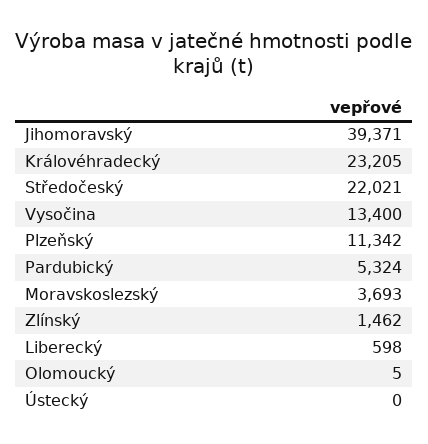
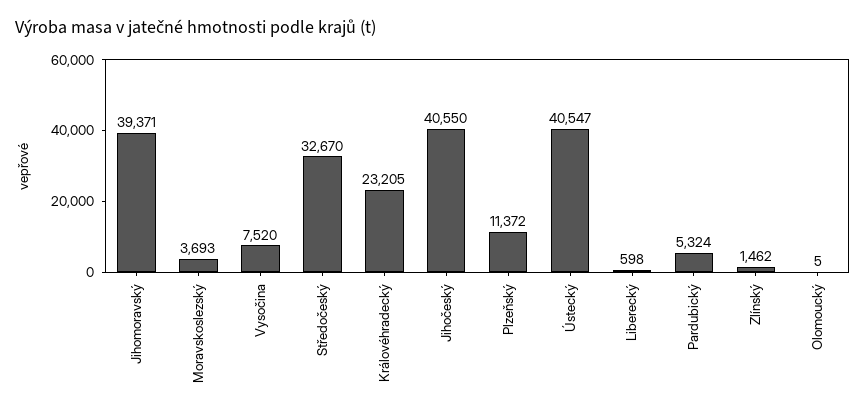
Středočeský: 22021 -> 32670
Vysočina: 13400 -> 7520
Plzeňský: 11342 -> 11372
Ústecký: 0 -> 40547
Jihočeský: none -> 40550

